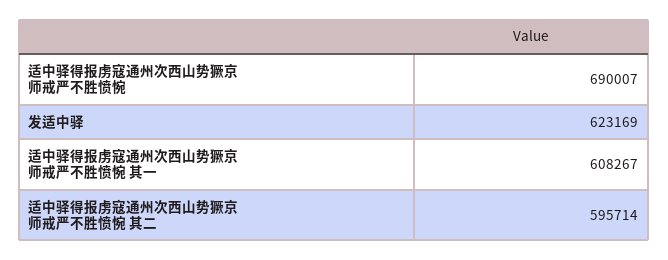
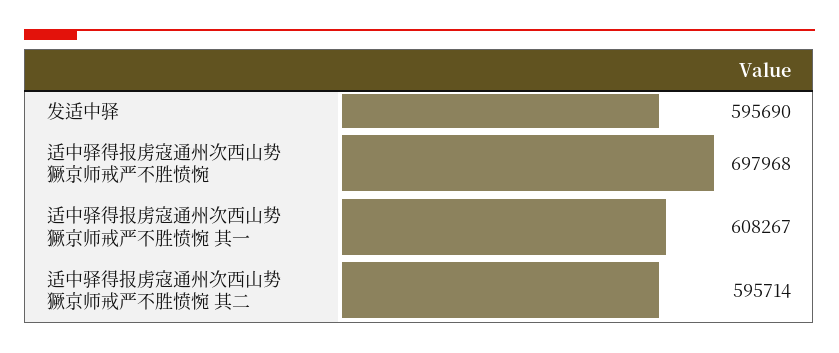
适中驿得报虏寇通州次西山势獗京师戒严不胜愤惋: 690007 -> 697968
发适中驿: 623169 -> 595690

